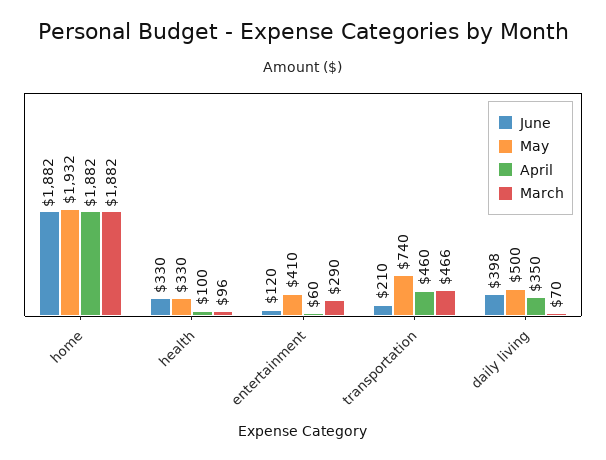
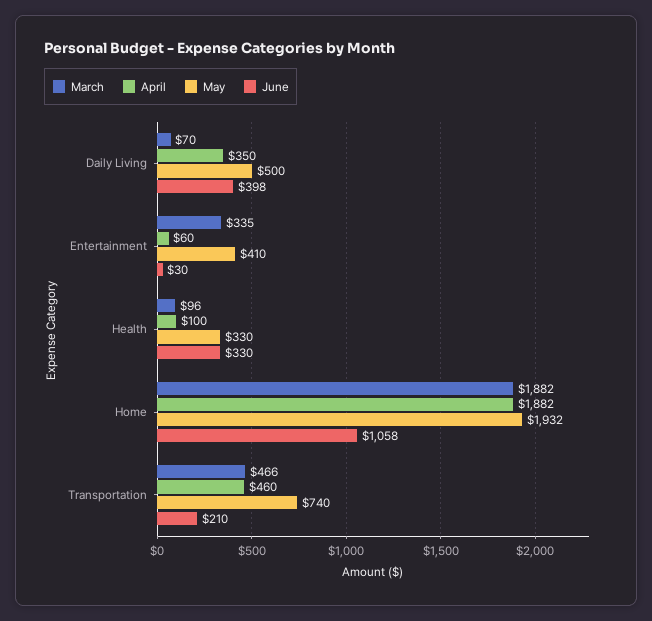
June, home: 1882 -> 1058
June, entertainment: 120 -> 30
March, entertainment: 290 -> 335

